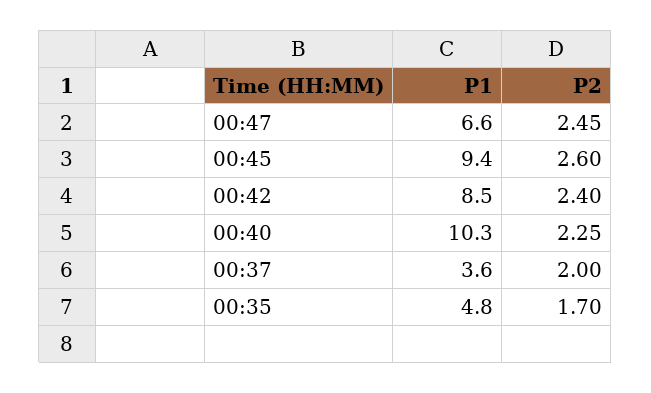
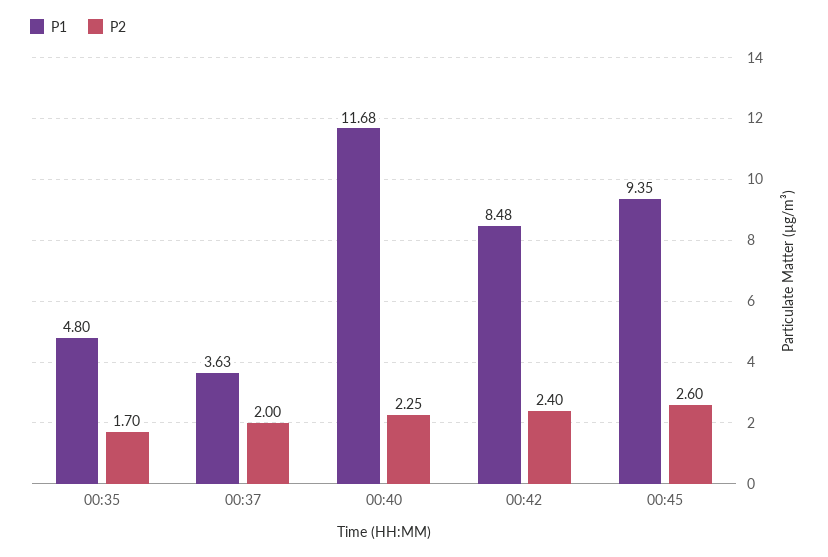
P1, 00:47: 6.6 -> none
P2, 00:47: 2.45 -> none
P1, 00:40: 10.3 -> 11.68

